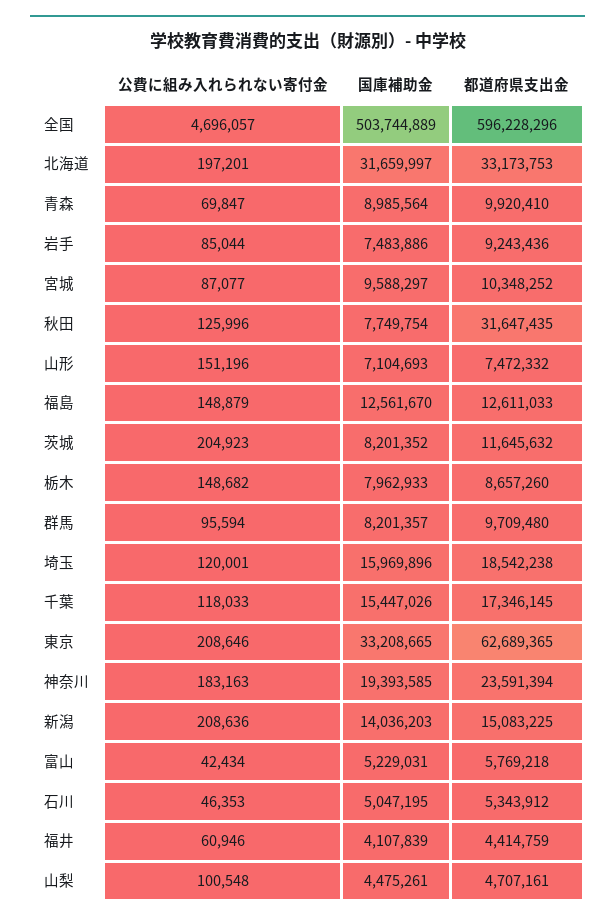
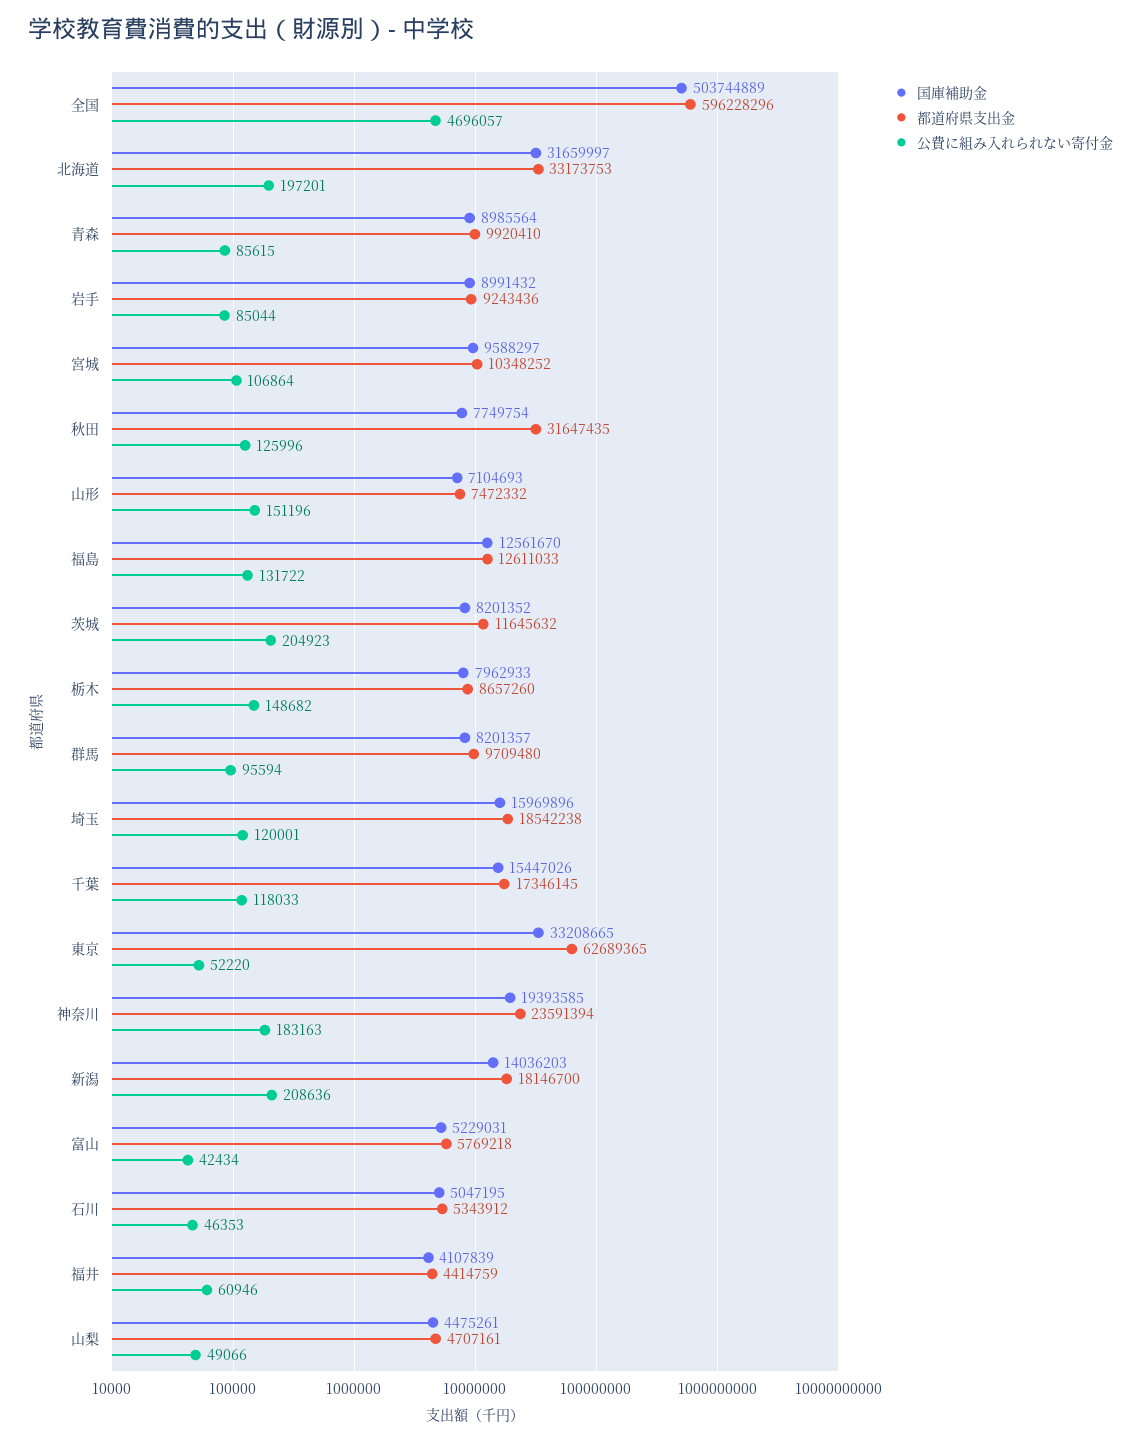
公費に組み入れられない寄付金, 青森: 69847 -> 85615
国庫補助金, 岩手: 7483886 -> 8991432
公費に組み入れられない寄付金, 宮城: 87077 -> 106864
公費に組み入れられない寄付金, 福島: 148879 -> 131722
公費に組み入れられない寄付金, 東京: 208646 -> 52220
都道府県支出金, 新潟: 15083225 -> 18146700
公費に組み入れられない寄付金, 山梨: 100548 -> 49066

